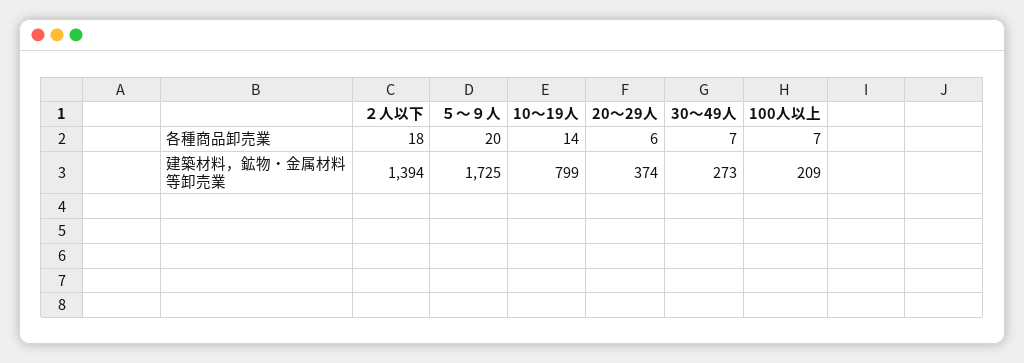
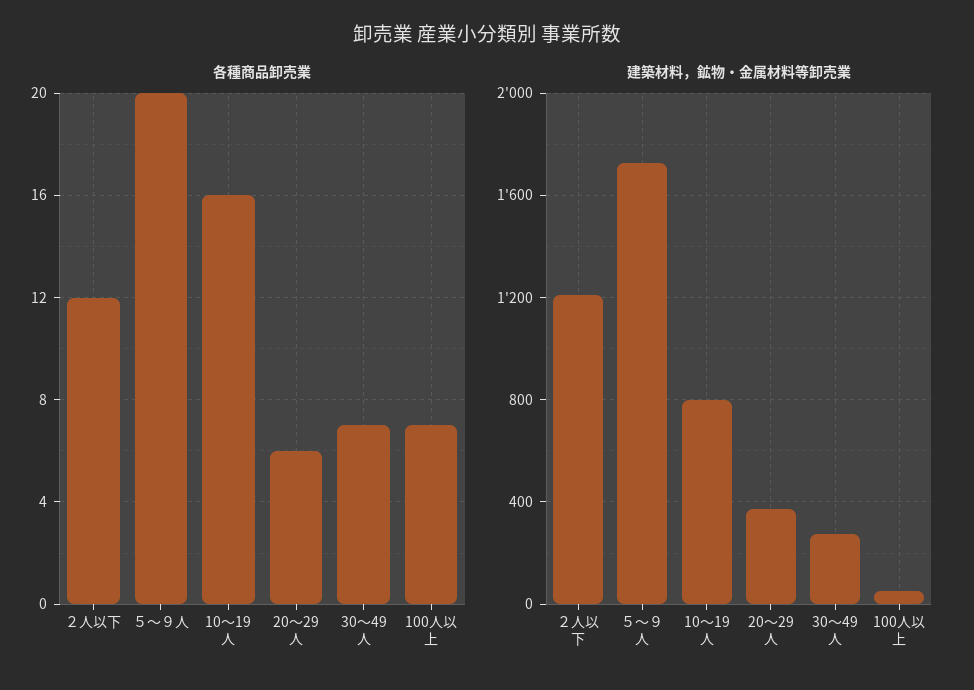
各種商品卸売業, ２人以下: 18 -> 12
各種商品卸売業, 10～19人: 14 -> 16
建築材料，鉱物・金属材料等卸売業, ２人以下: 1394 -> 1200
建築材料，鉱物・金属材料等卸売業, 100人以上: 209 -> 50

